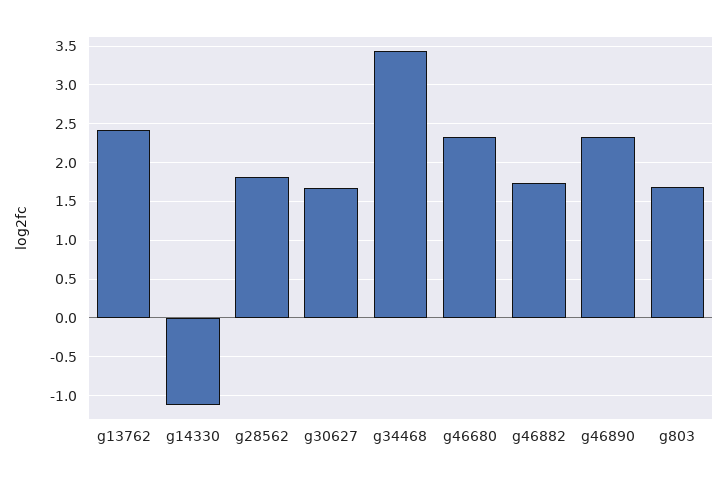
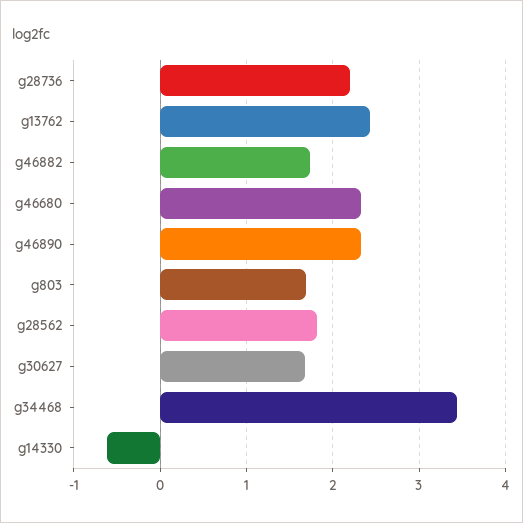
g14330: -1.1 -> -0.6
g28736: none -> 2.2

